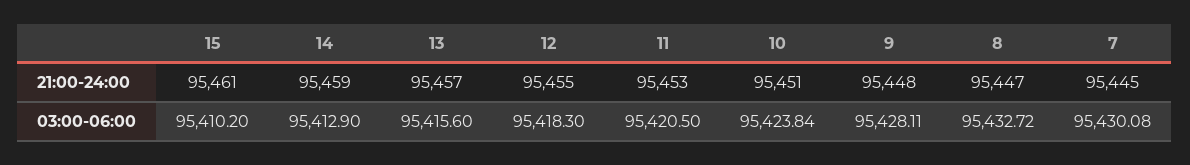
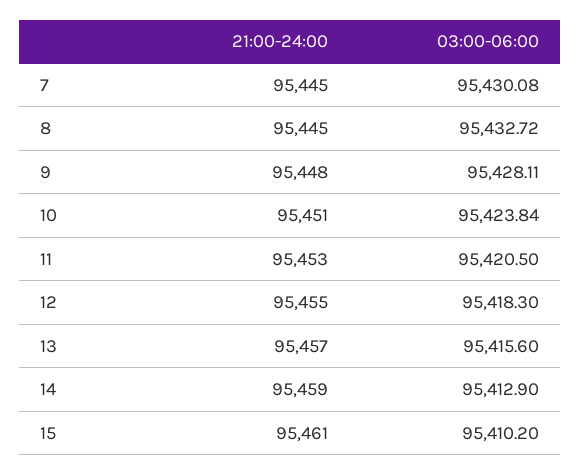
8, 21:00-24:00: 95447 -> 95445

